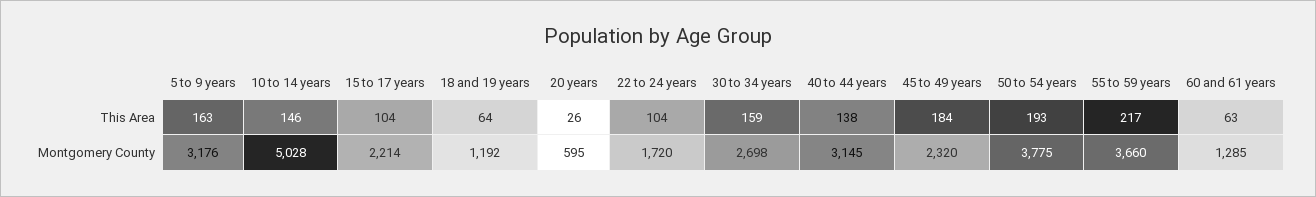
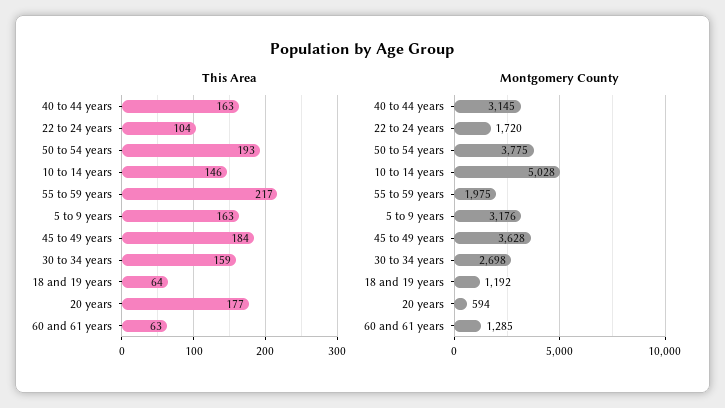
This Area, 15 to 17 years: 104 -> none
This Area, 20 years: 26 -> 177
This Area, 40 to 44 years: 138 -> 163
Montgomery County, 15 to 17 years: 2214 -> none
Montgomery County, 20 years: 595 -> 594
Montgomery County, 45 to 49 years: 2320 -> 3628
Montgomery County, 55 to 59 years: 3660 -> 1975

